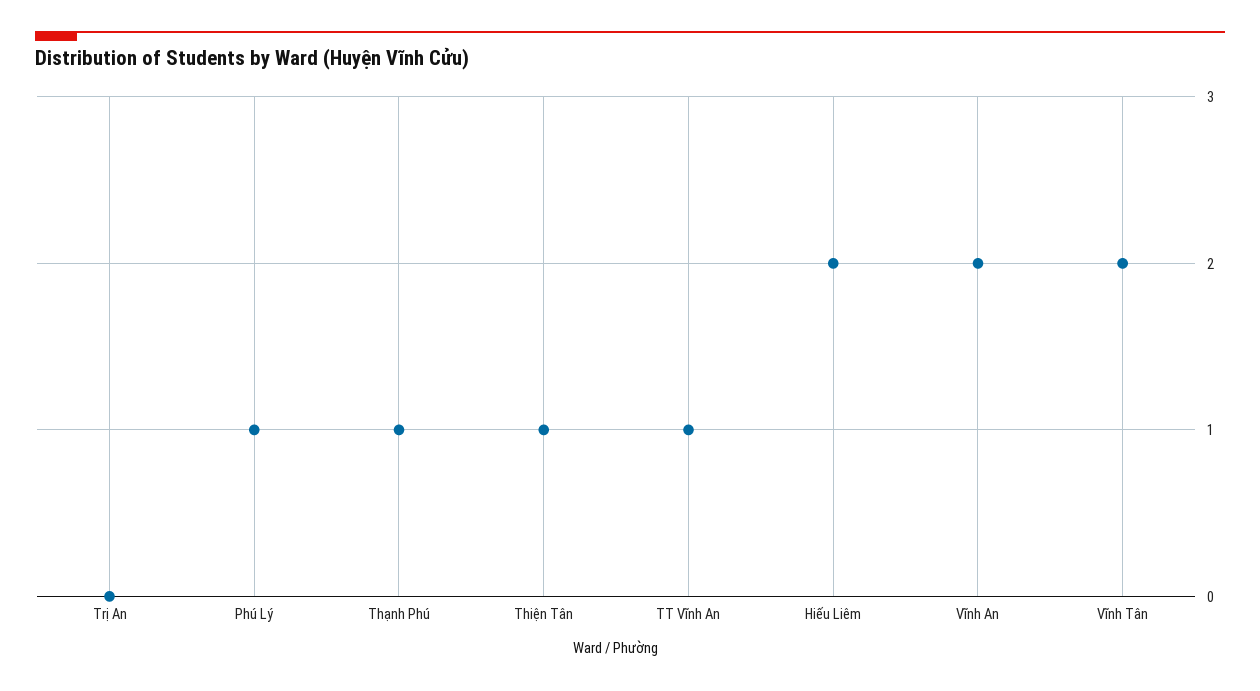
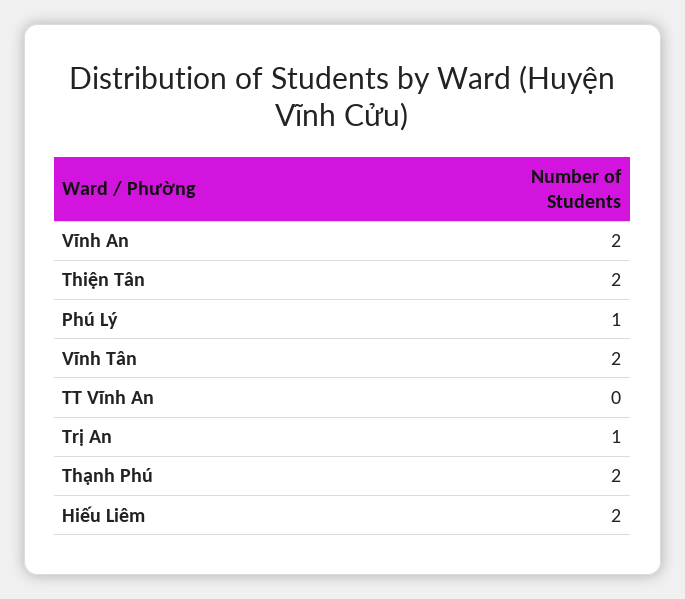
Trị An: 0 -> 1
Thạnh Phú: 1 -> 2
Thiện Tân: 1 -> 2
TT Vĩnh An: 1 -> 0

